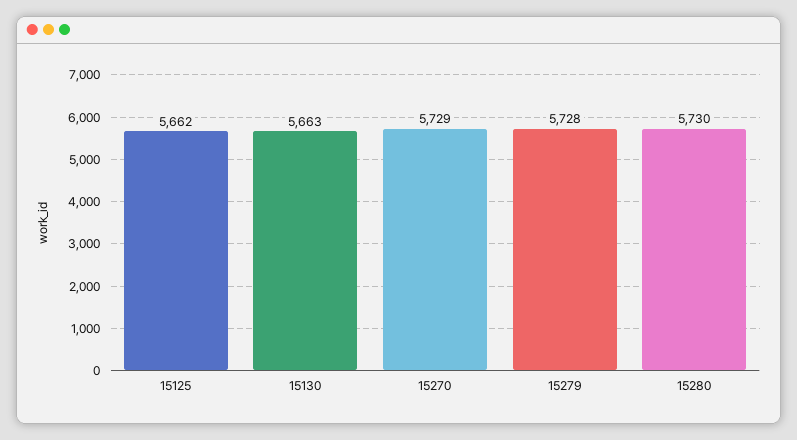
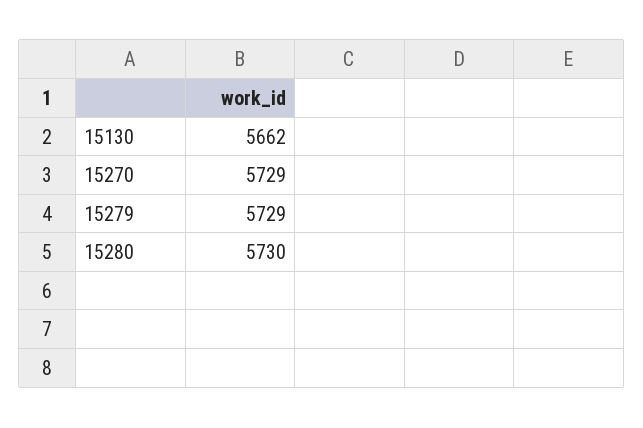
15125: 5662 -> none
15130: 5663 -> 5662
15279: 5728 -> 5729

